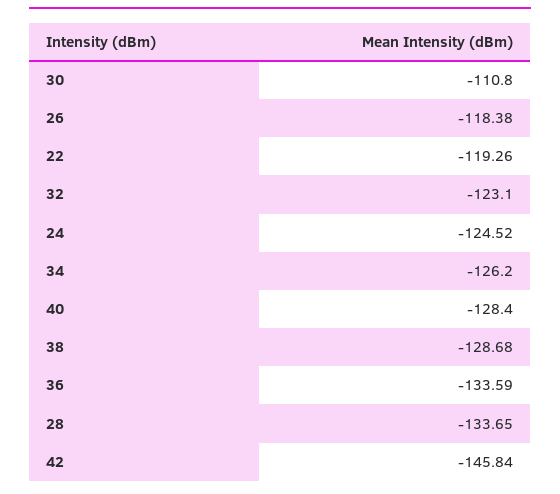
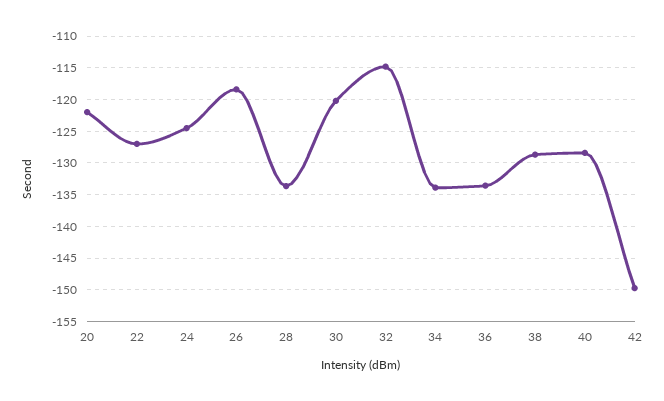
30: -110.8 -> -120
22: -119.26 -> -127
32: -123.1 -> -115
34: -126.2 -> -134
42: -145.84 -> -150
20: none -> -122

